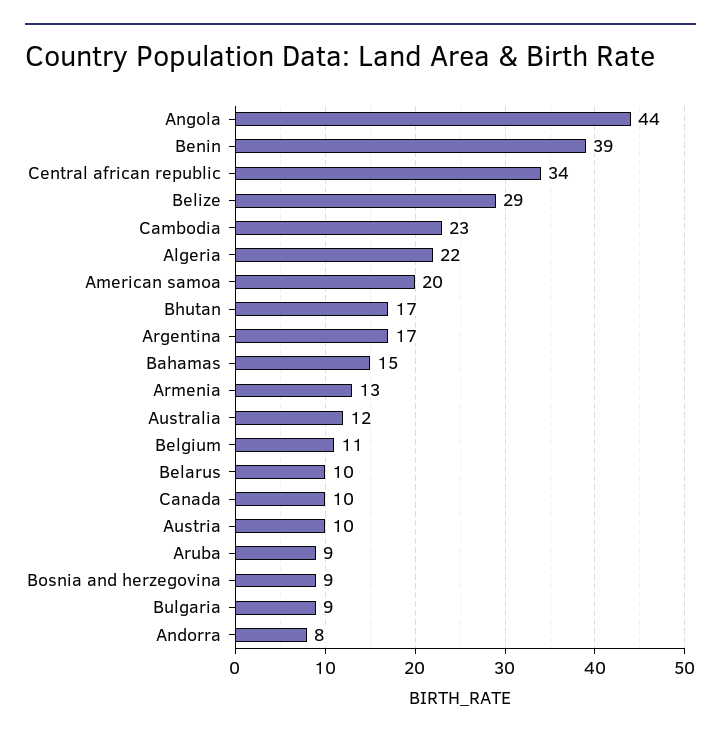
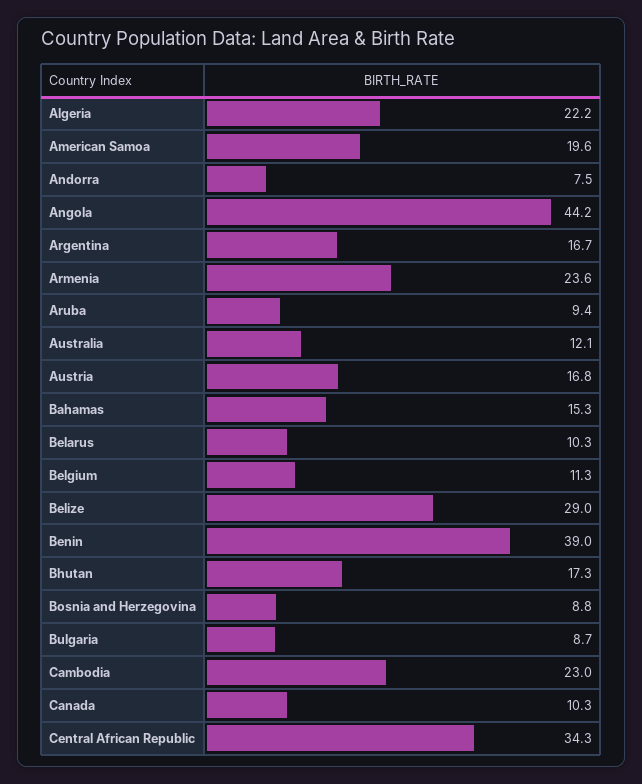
Armenia: 13 -> 23.6
Austria: 10 -> 16.8

